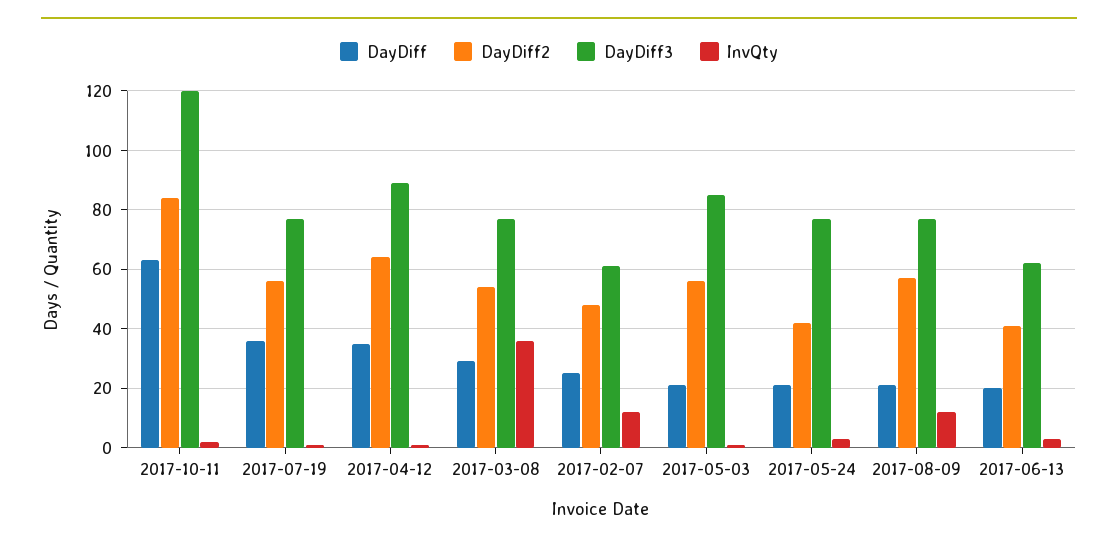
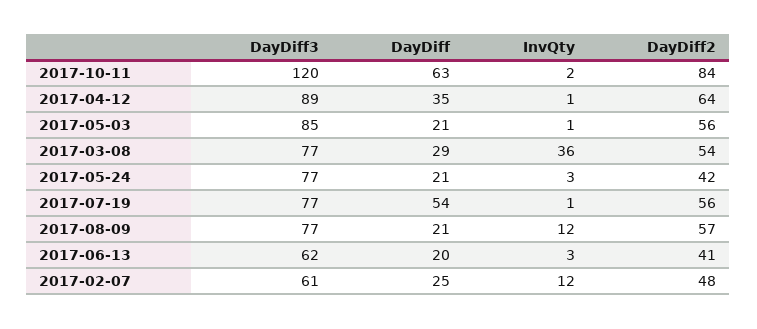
DayDiff, 2017-07-19: 35 -> 54

